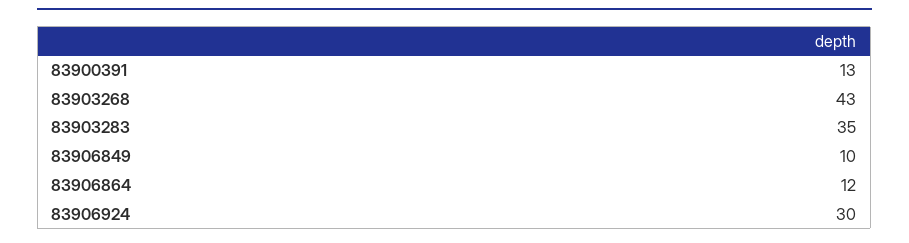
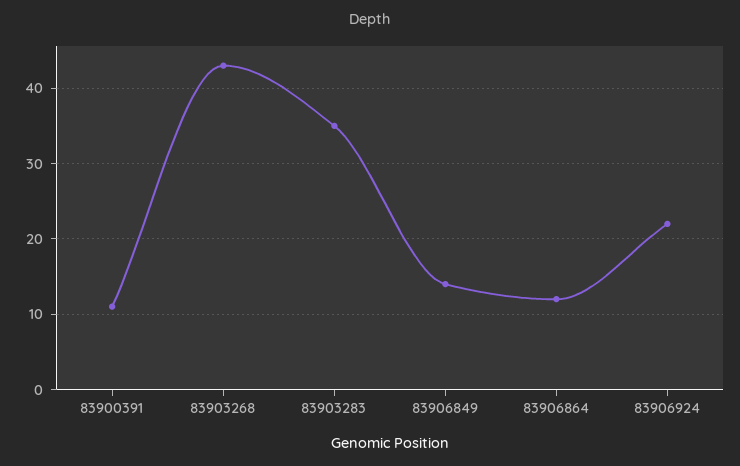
83900391: 13 -> 11
83906849: 10 -> 14
83906924: 30 -> 22

